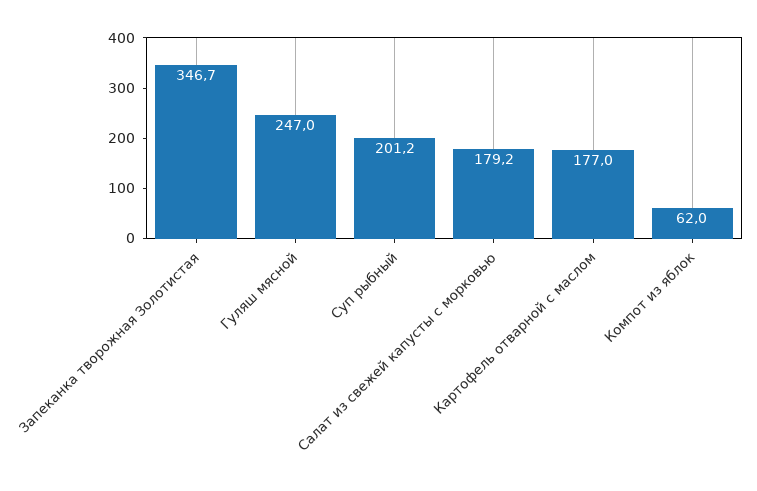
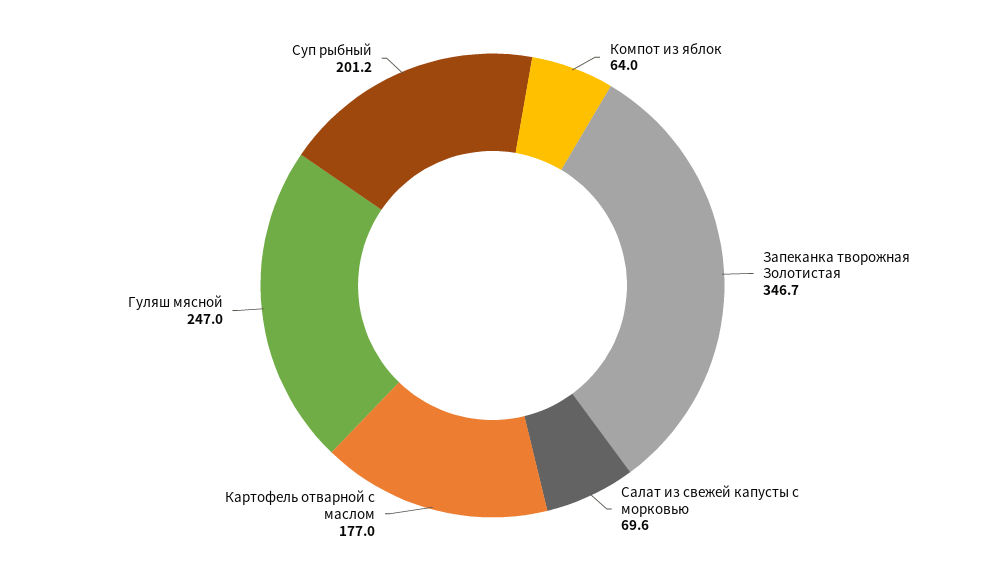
Салат из свежей капусты с морковью: 179.2 -> 69.6
Компот из яблок: 62 -> 64

